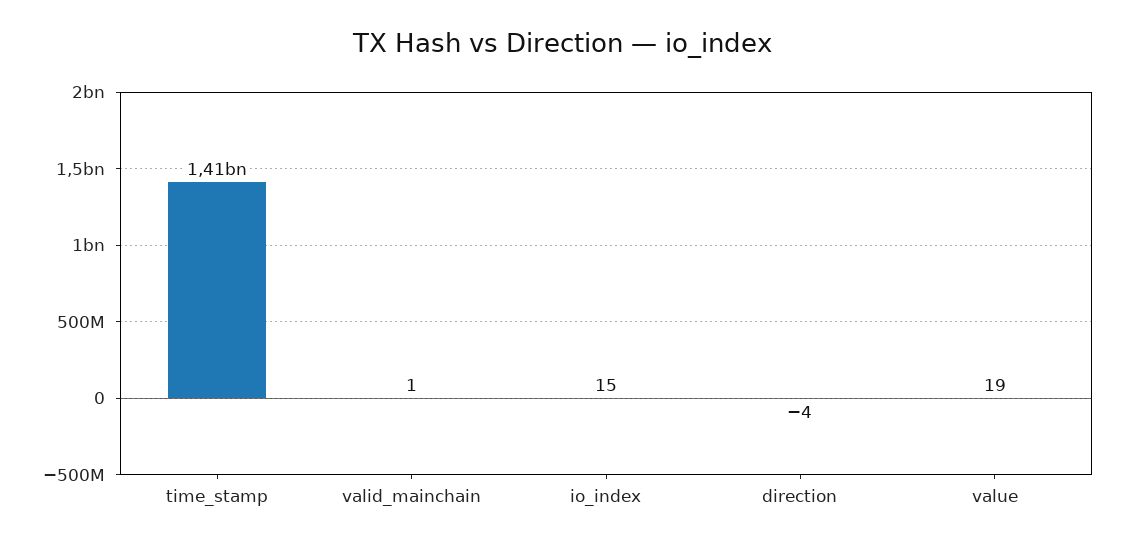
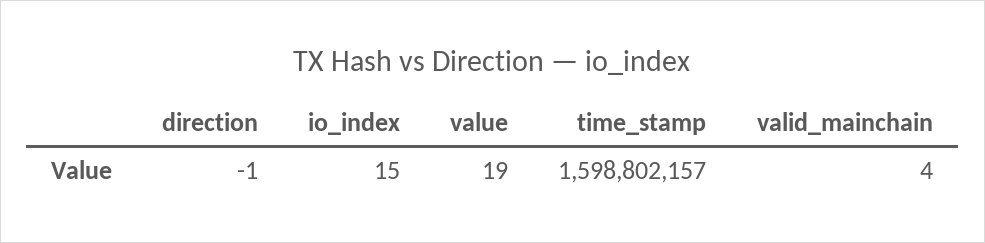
time_stamp: 1410000000 -> 1598802157
valid_mainchain: 1 -> 4
direction: -4 -> -1

